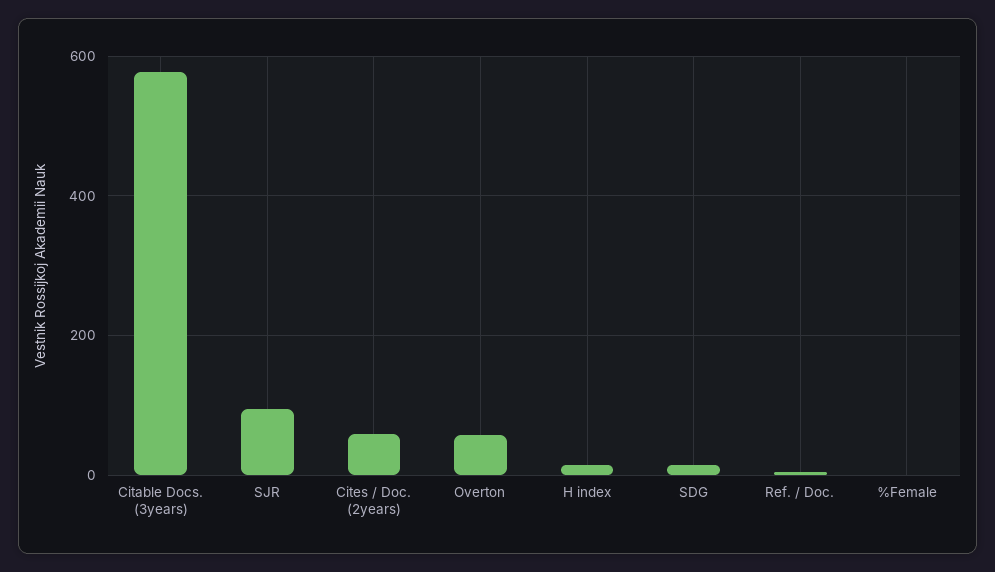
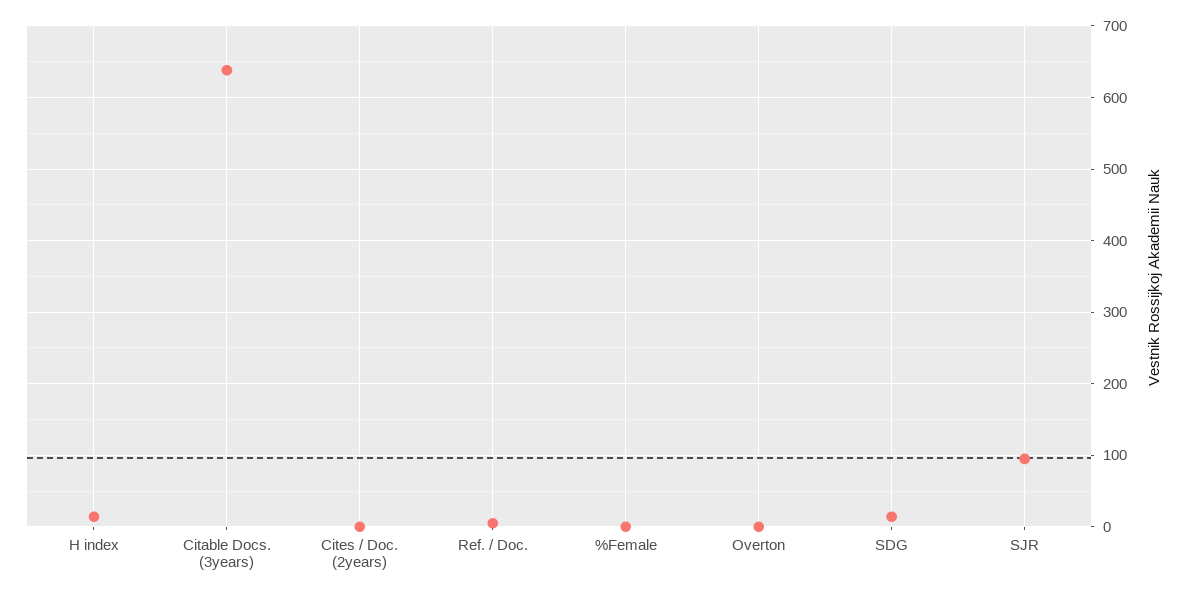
Citable Docs. (3years): 580 -> 640
Cites / Doc. (2years): 60 -> 0
Overton: 60 -> 0

